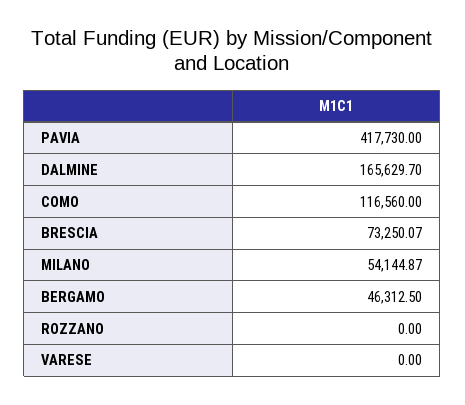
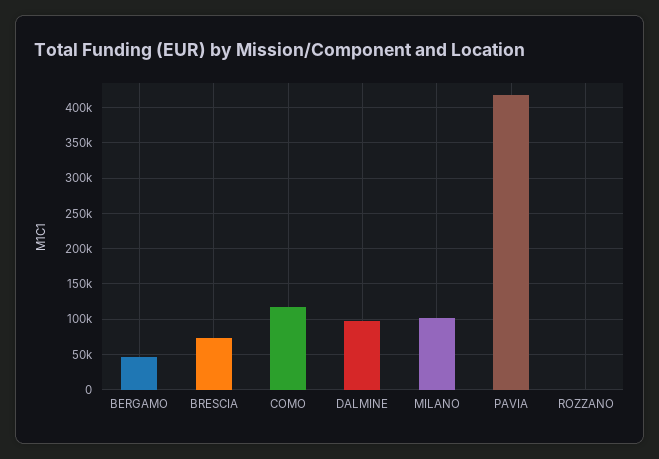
DALMINE: 165629.7 -> 100000
MILANO: 54144.87 -> 100000
VARESE: 0 -> none

